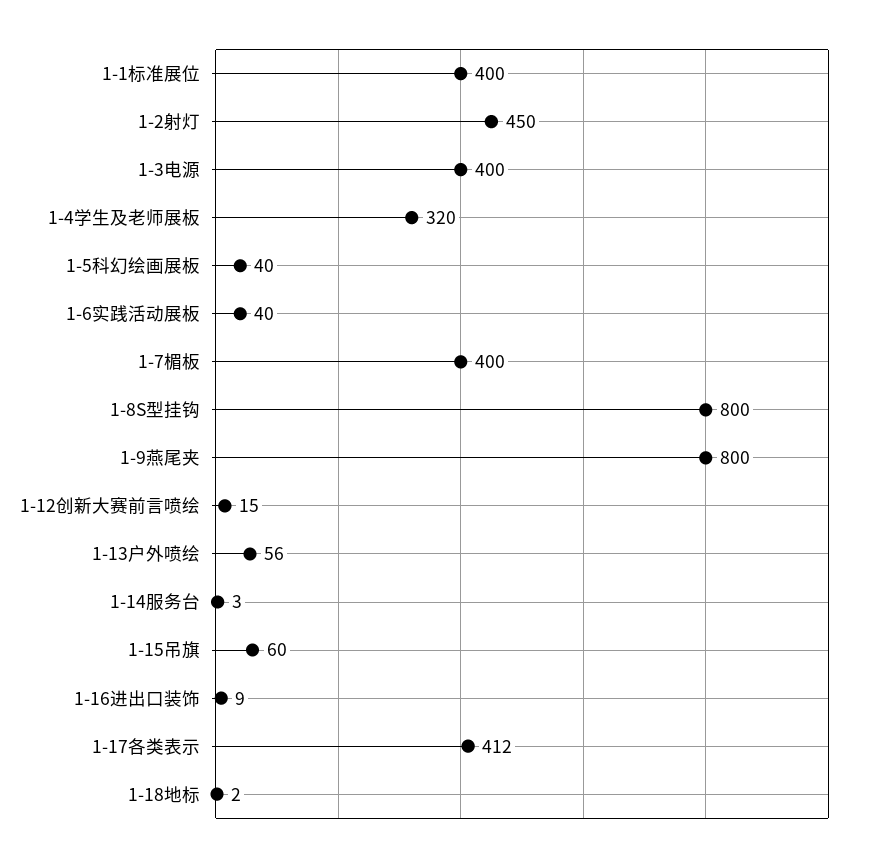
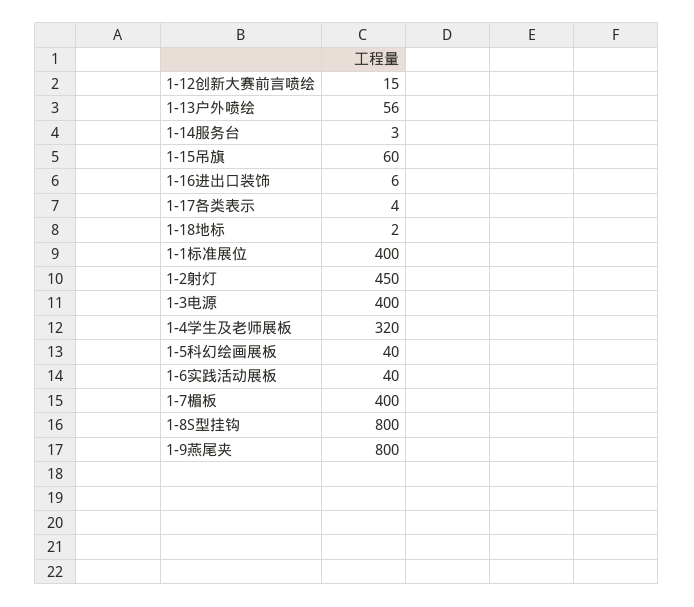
1-16进出口装饰: 9 -> 6
1-17各类表示: 412 -> 4

